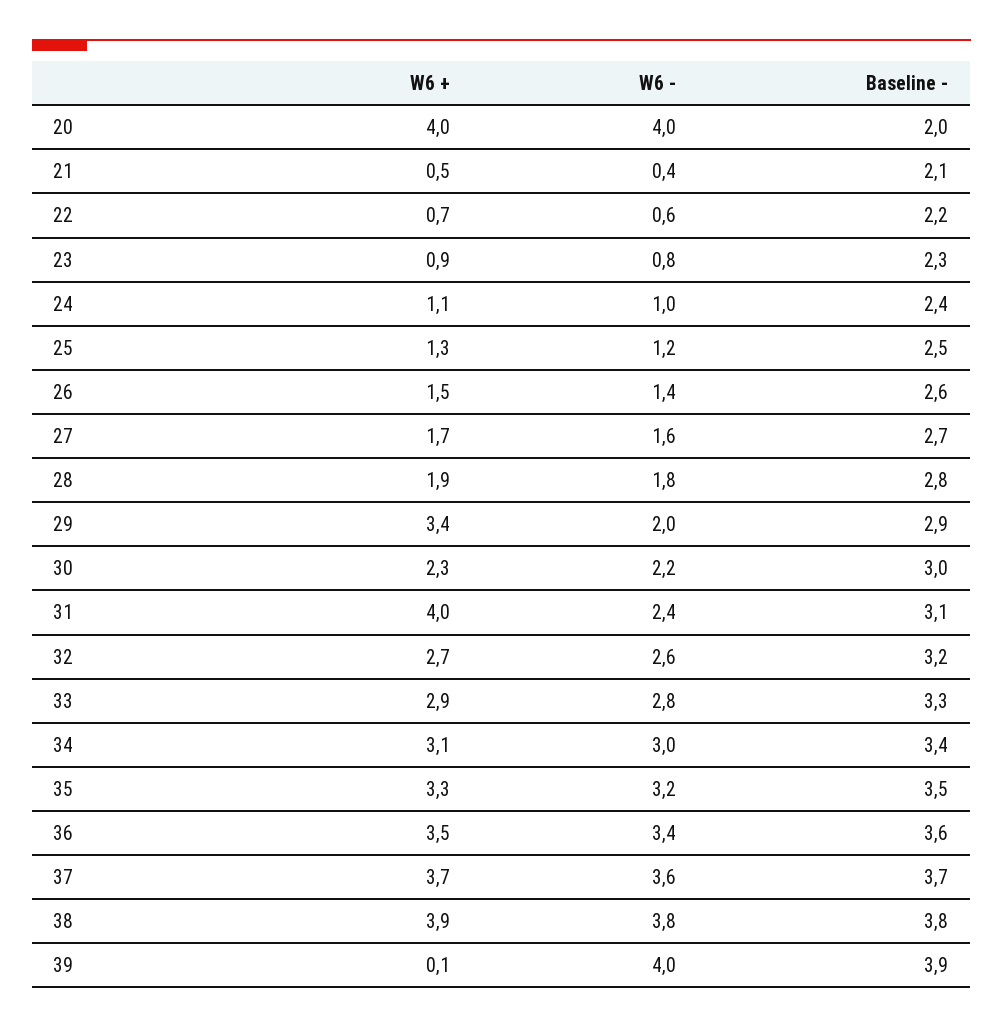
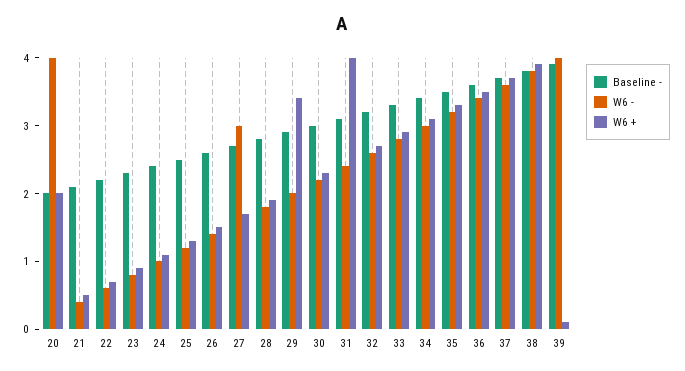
W6 +, 20: 4 -> 2
W6 -, 27: 1.6 -> 3

